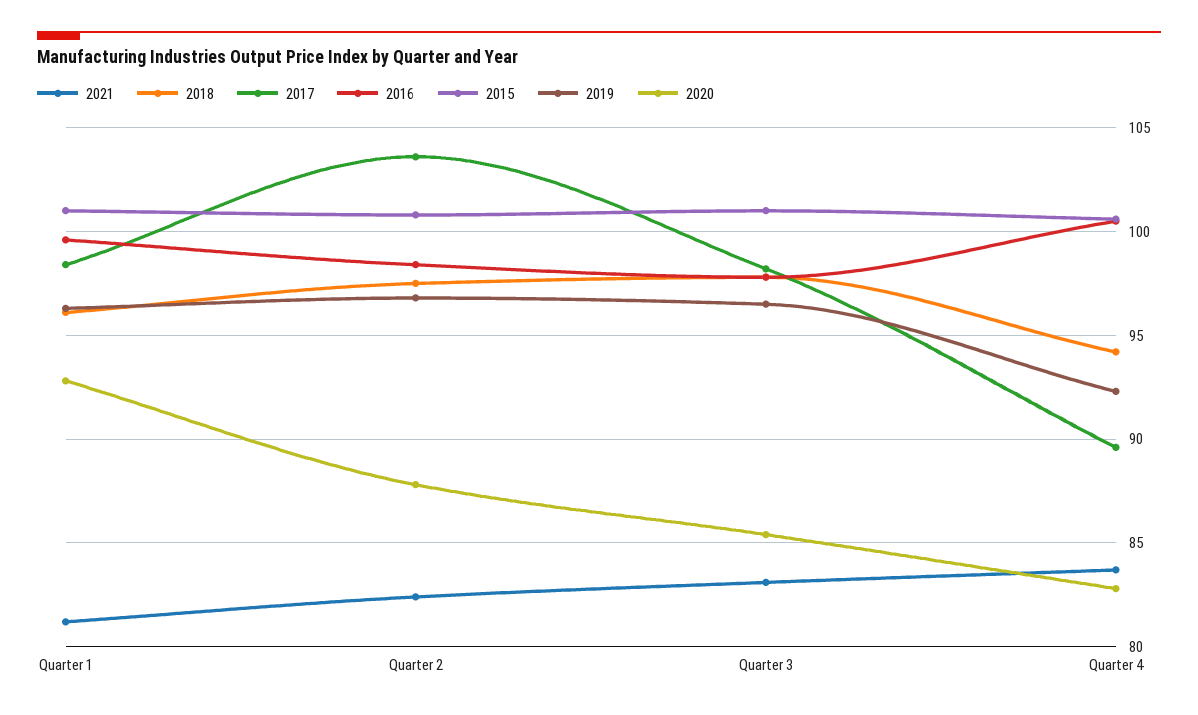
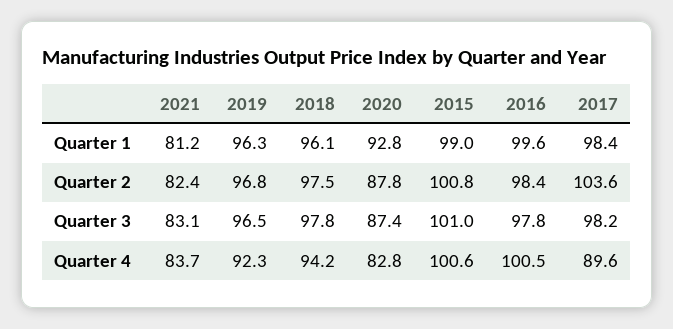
2015, Quarter 1: 101 -> 99
2020, Quarter 3: 85.5 -> 87.4

